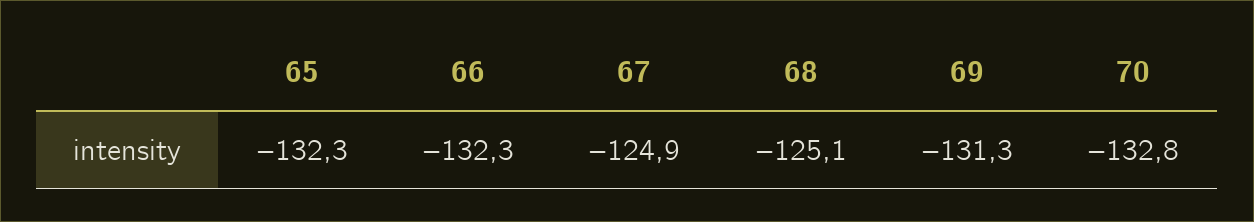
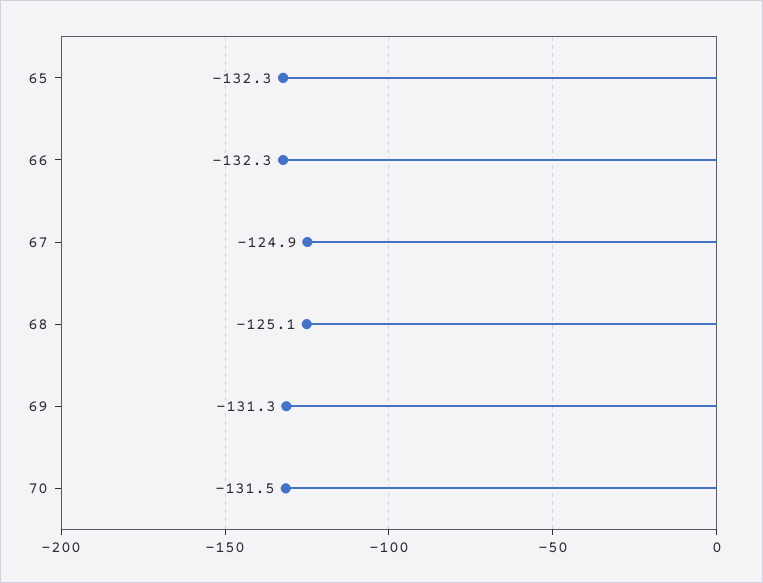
70: -132.8 -> -131.5

